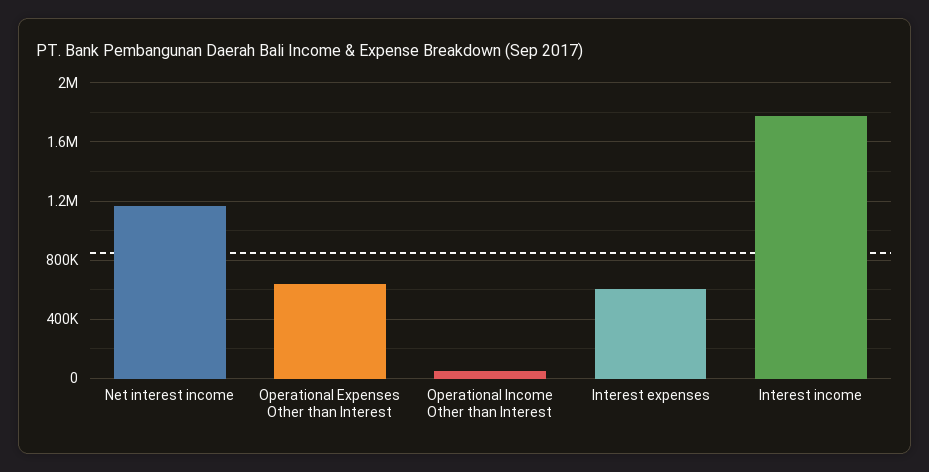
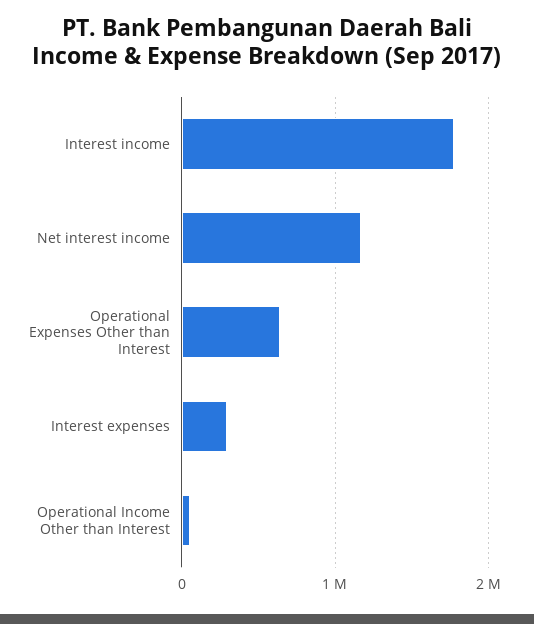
Interest expenses: 600000 -> 300000

